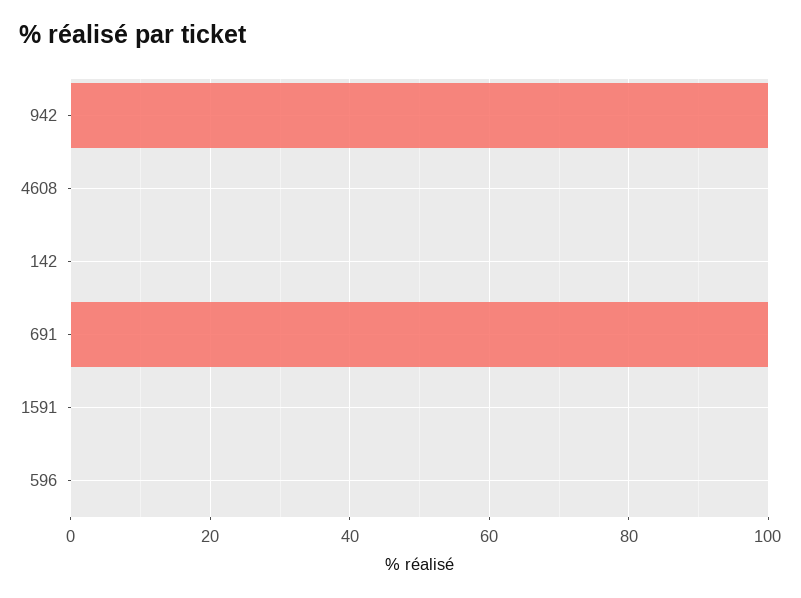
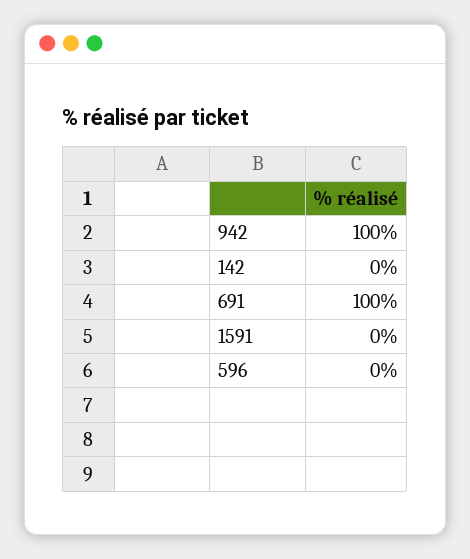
4608: 0 -> none

